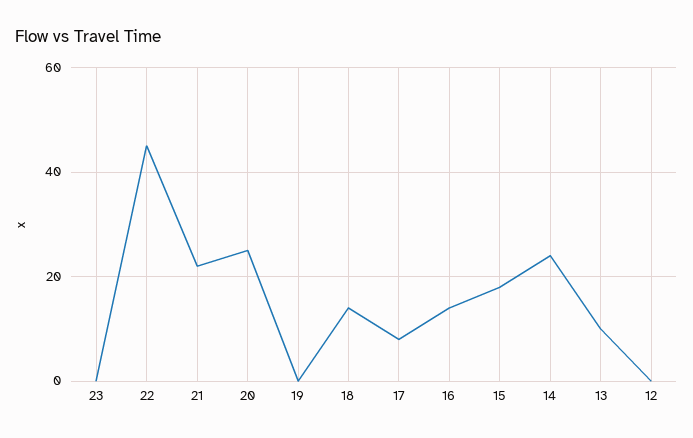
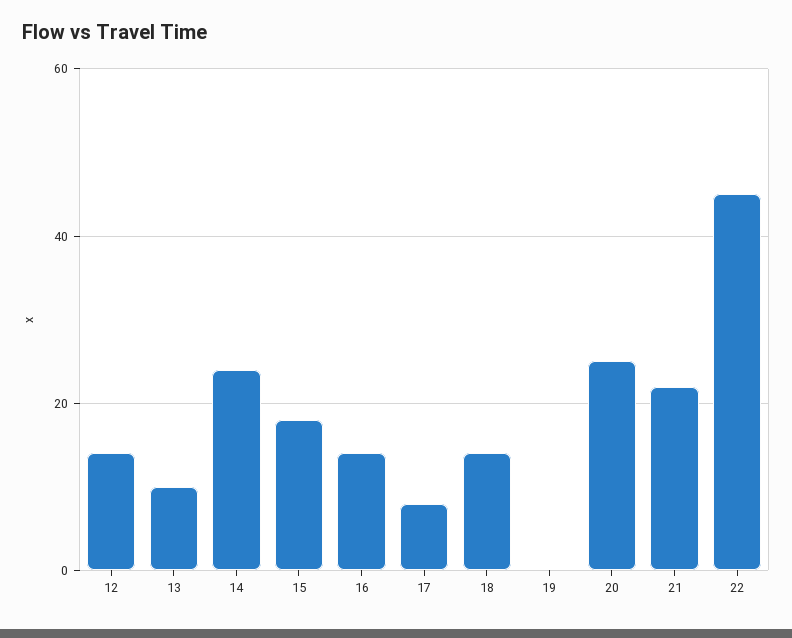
23: 0 -> none
12: 0 -> 15

